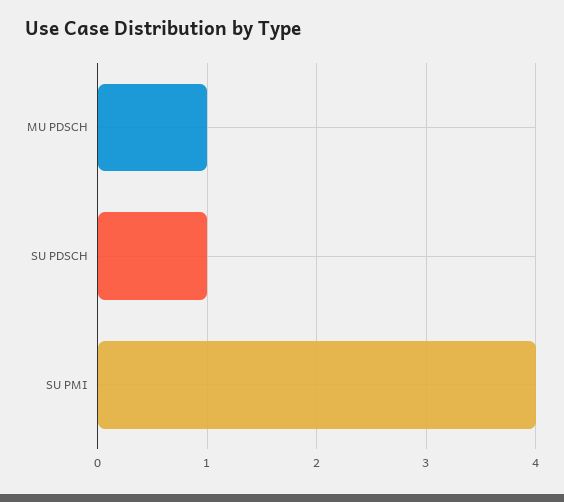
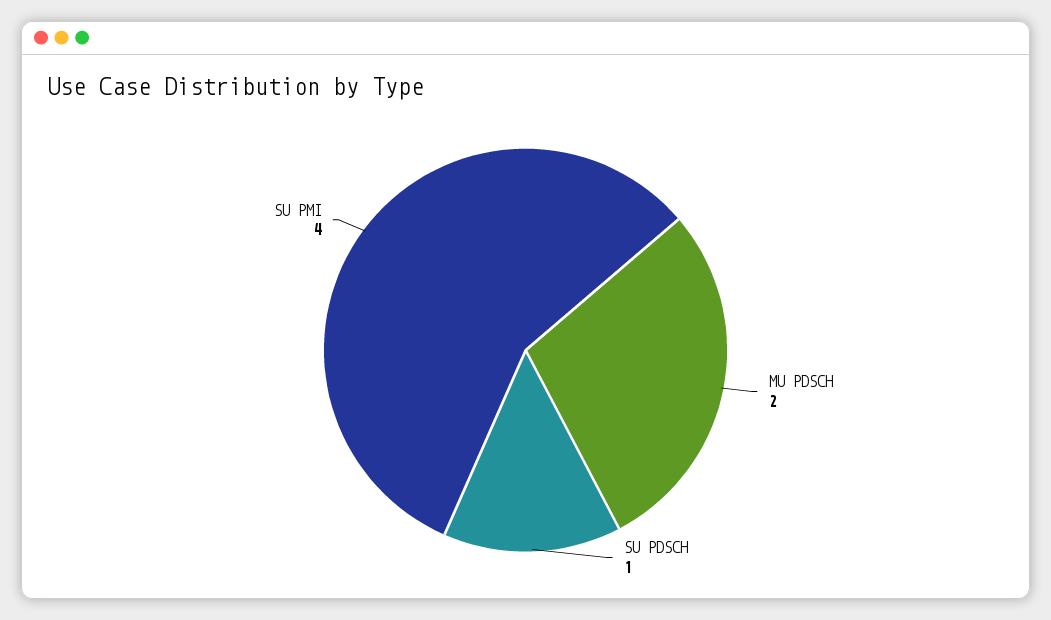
MU PDSCH: 1 -> 2

